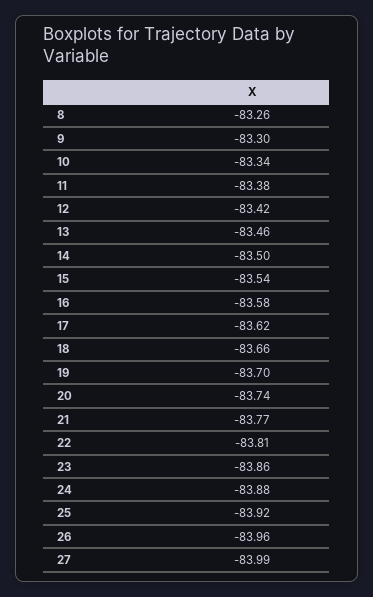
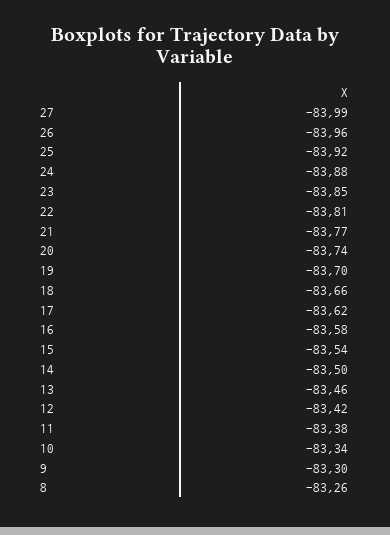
23: -83.86 -> -83.85

